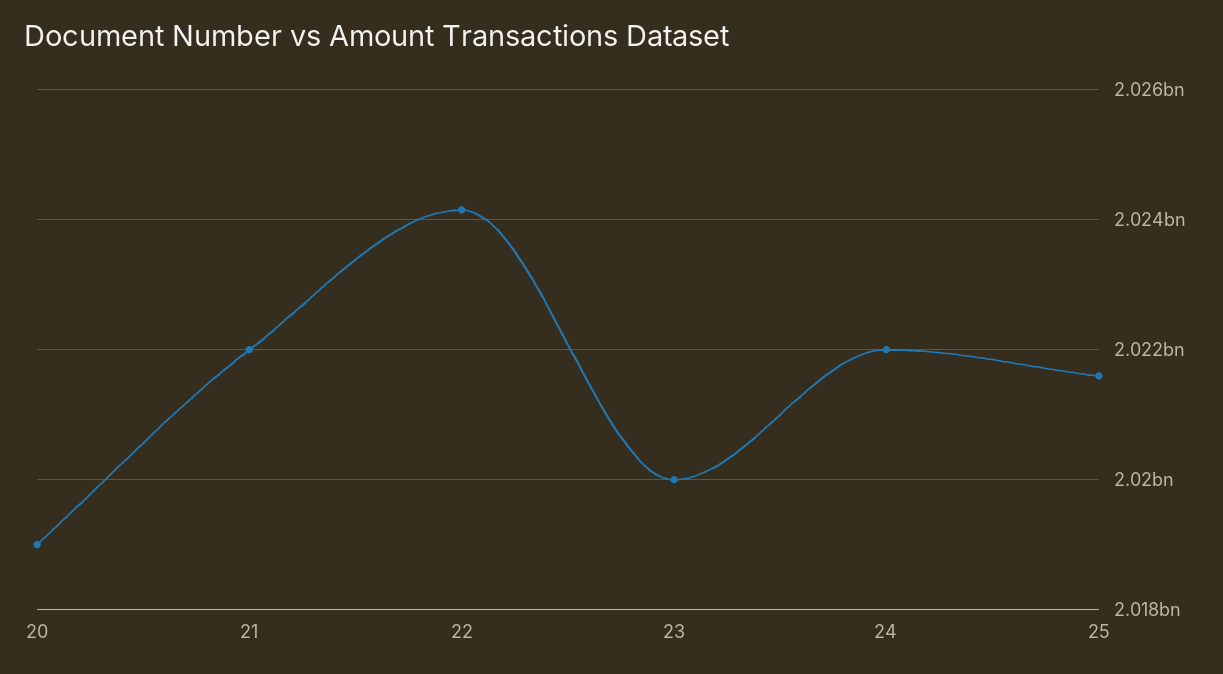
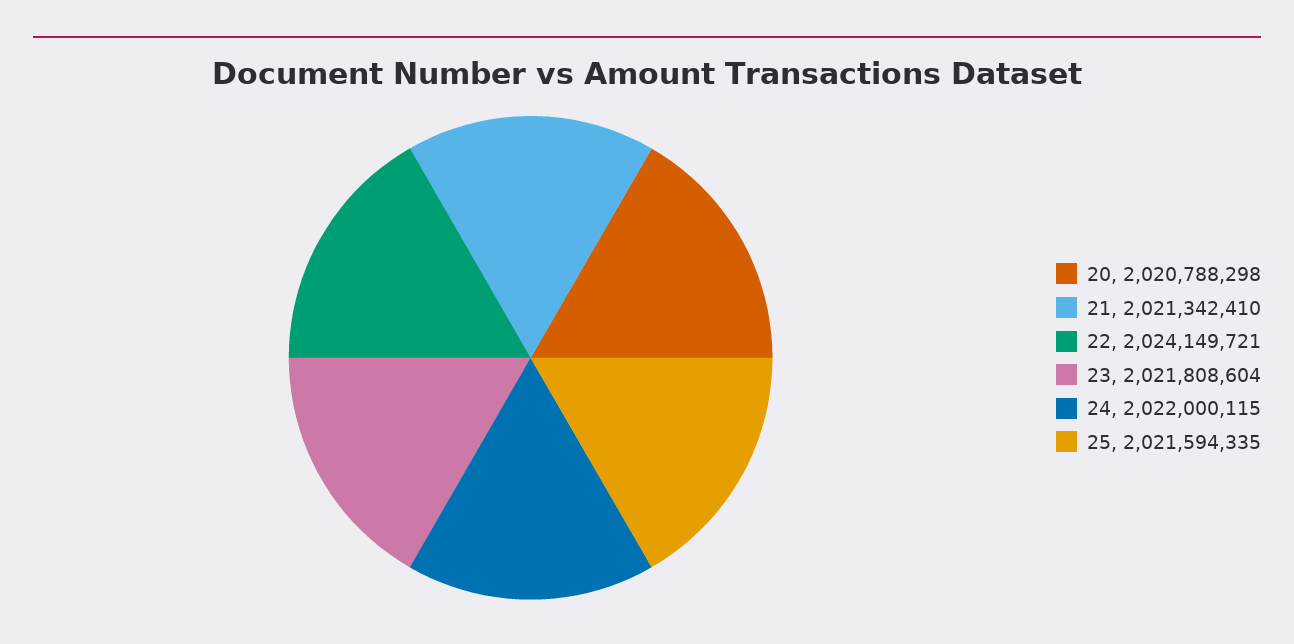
20: 2019000000 -> 2020788298
21: 2022000000 -> 2021342410
23: 2020000000 -> 2021808604

